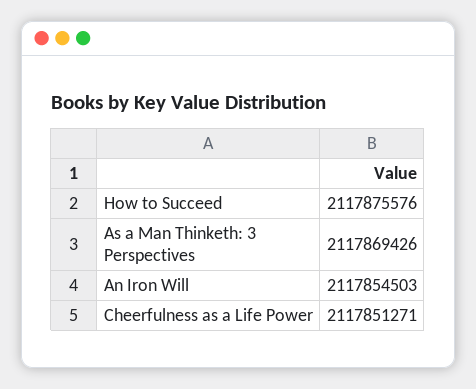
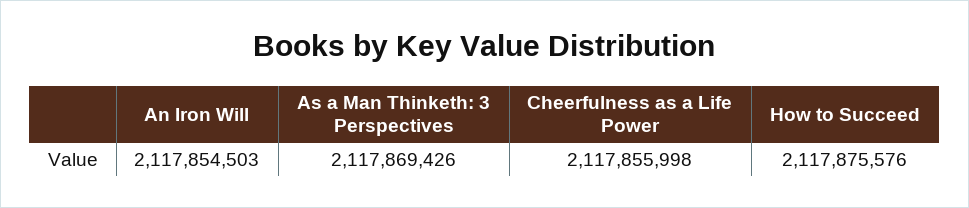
Cheerfulness as a Life Power: 2117851271 -> 2117855998

